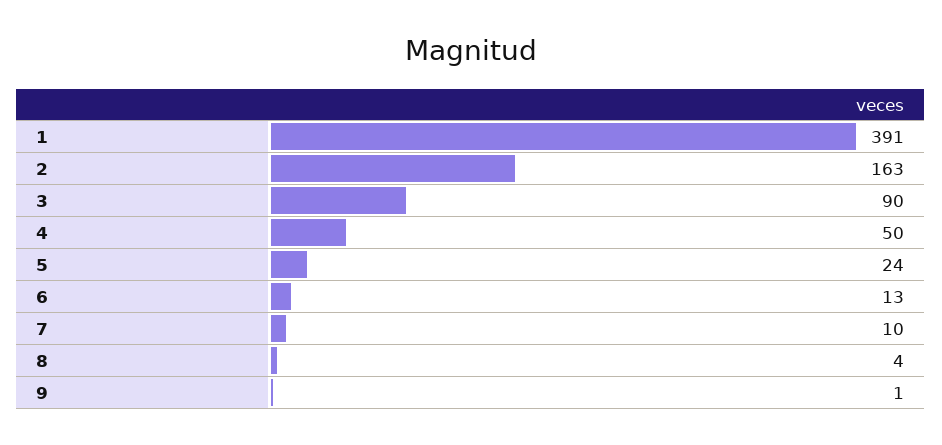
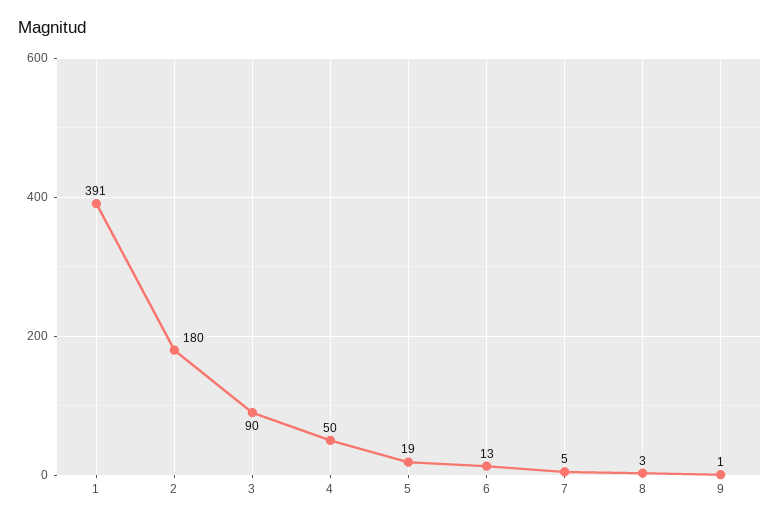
2: 163 -> 180
5: 24 -> 19
7: 10 -> 5
8: 4 -> 3

